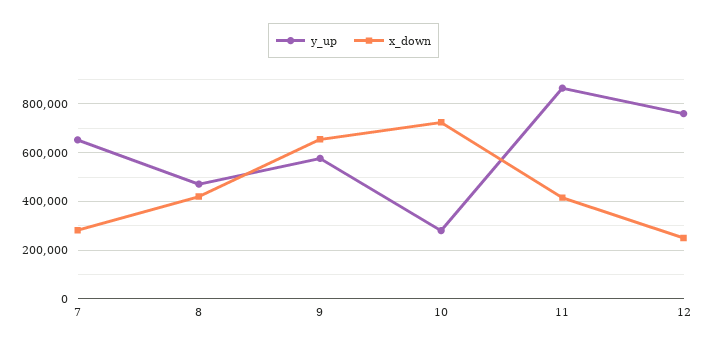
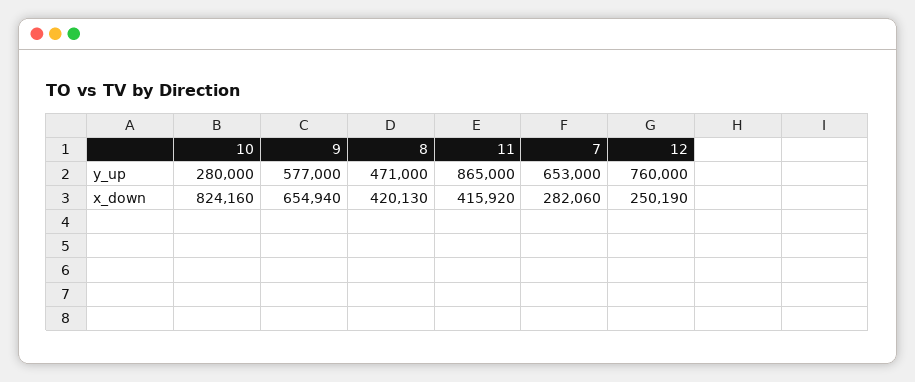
x_down, 10: 725000 -> 824160

